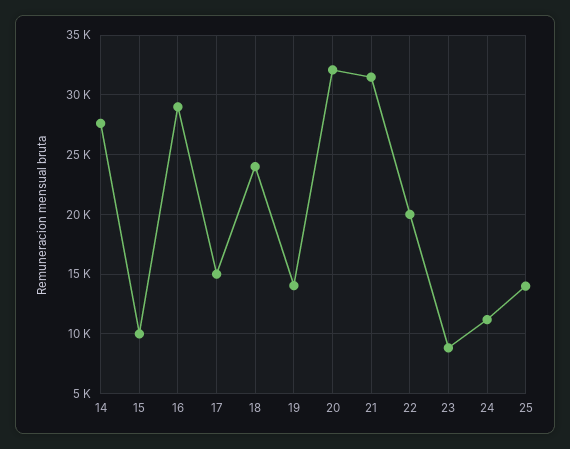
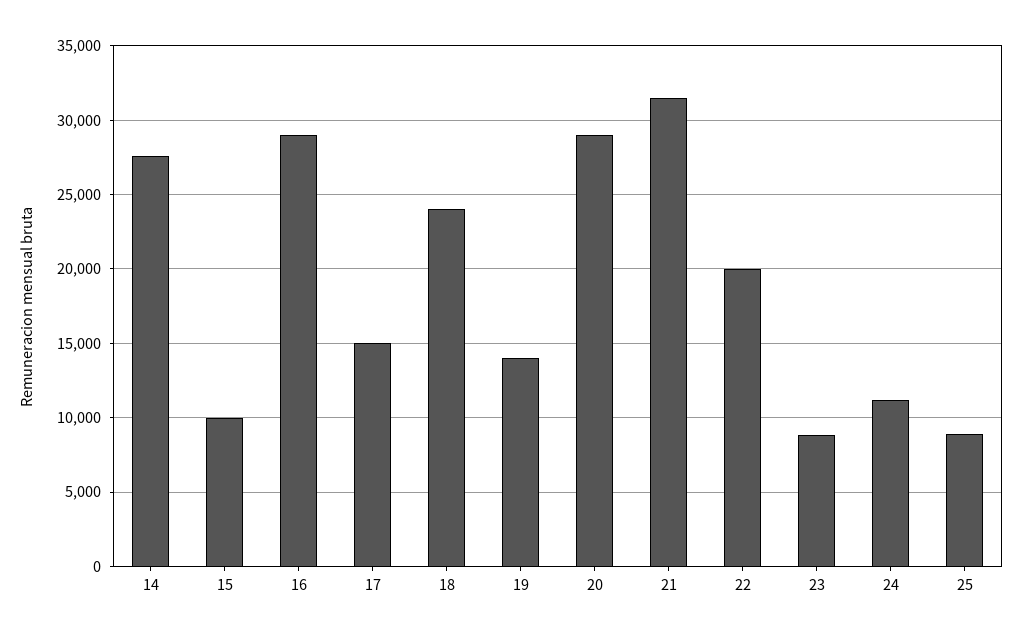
20: 32000 -> 29000
25: 14000 -> 9000

